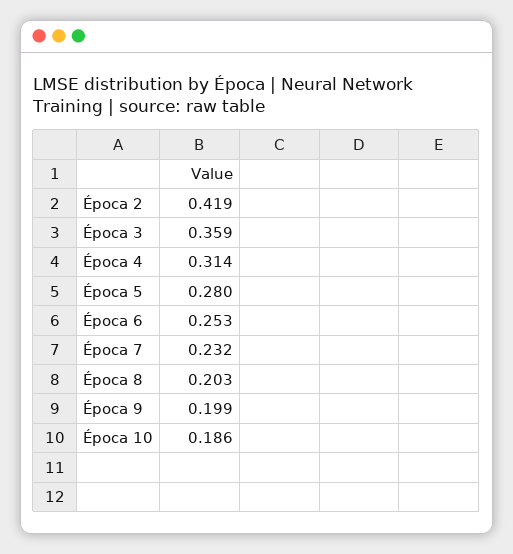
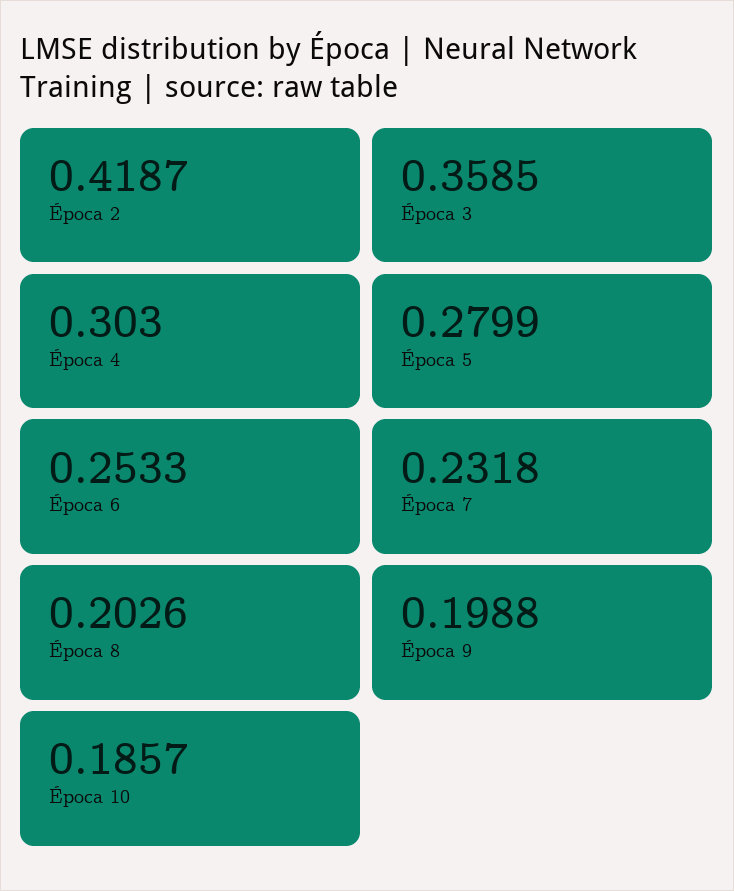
Época 4: 0.314 -> 0.303

